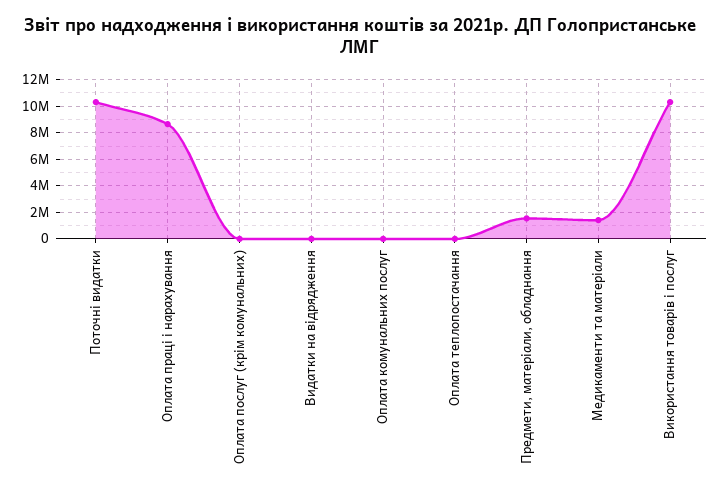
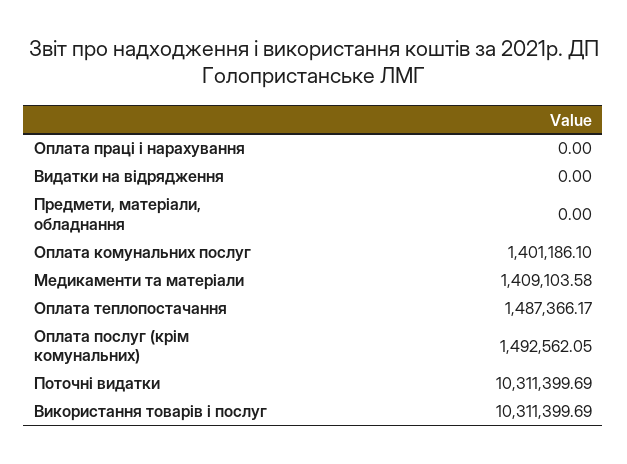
Оплата праці і нарахування: 8500000 -> 0
Оплата послуг (крім комунальних): 0 -> 1492562.05
Оплата комунальних послуг: 0 -> 1401186.1
Оплата теплопостачання: 0 -> 1487366.17
Предмети, матеріали, обладнання: 1500000 -> 0

